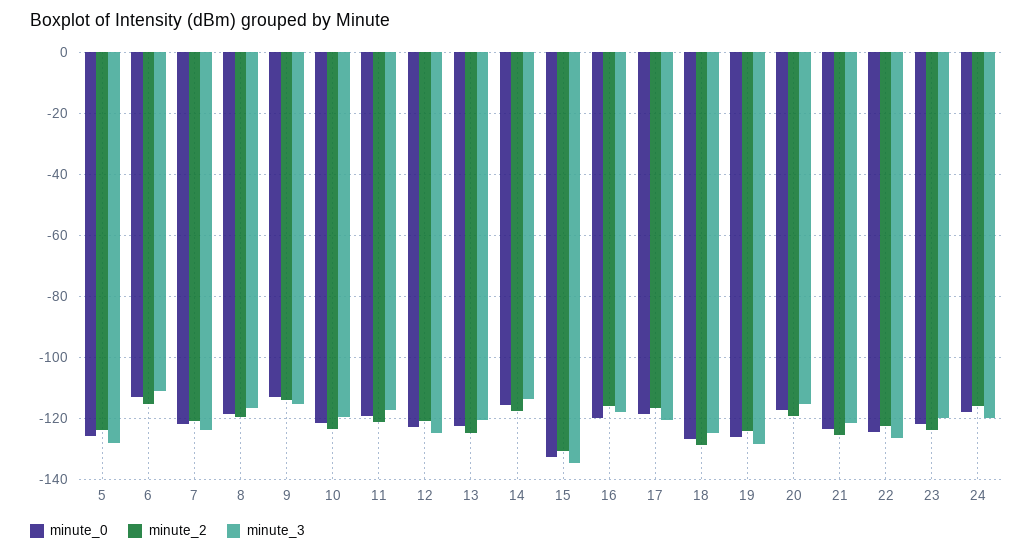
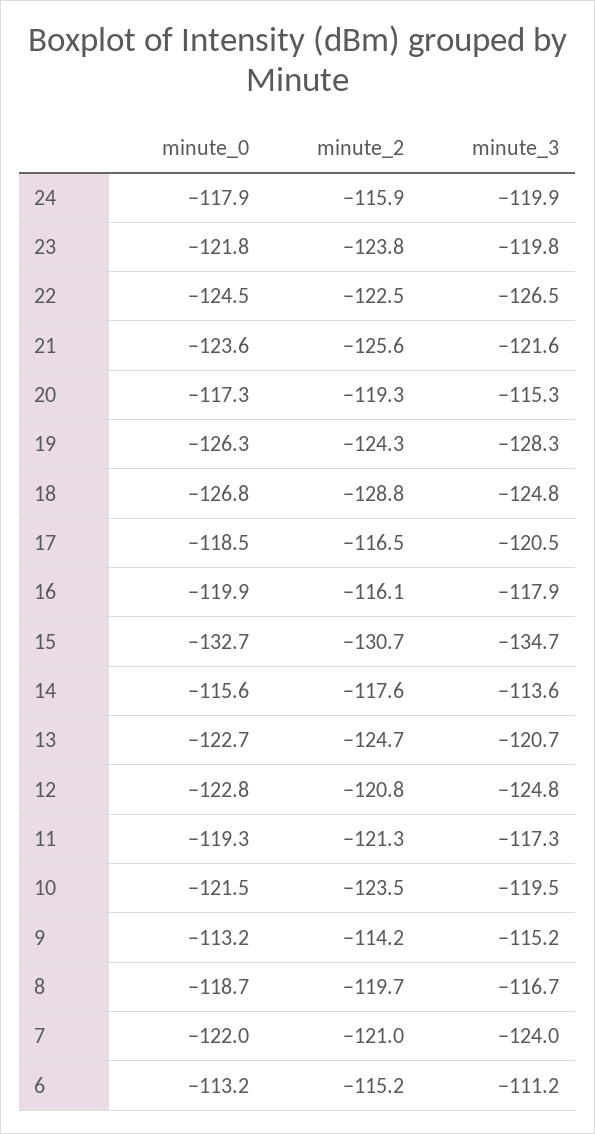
minute_0, 5: -126 -> none
minute_2, 5: -124 -> none
minute_3, 5: -128 -> none

